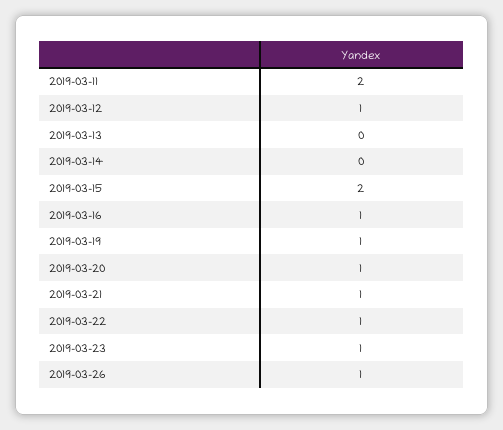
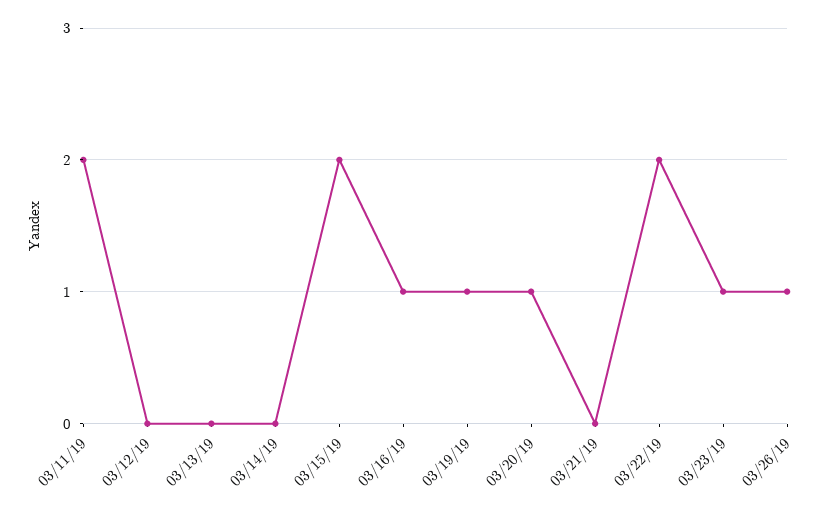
2019-03-12: 1 -> 0
2019-03-21: 1 -> 0
2019-03-22: 1 -> 2

